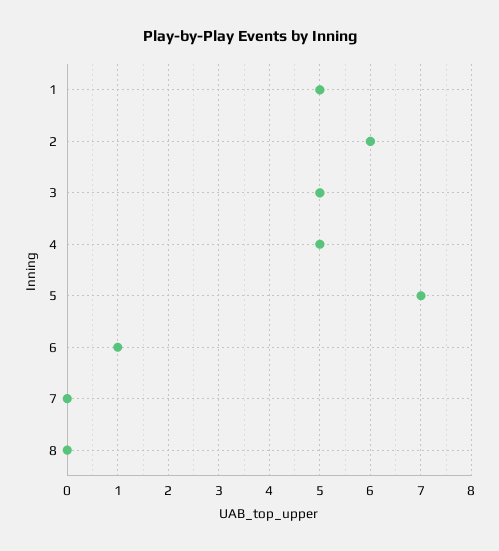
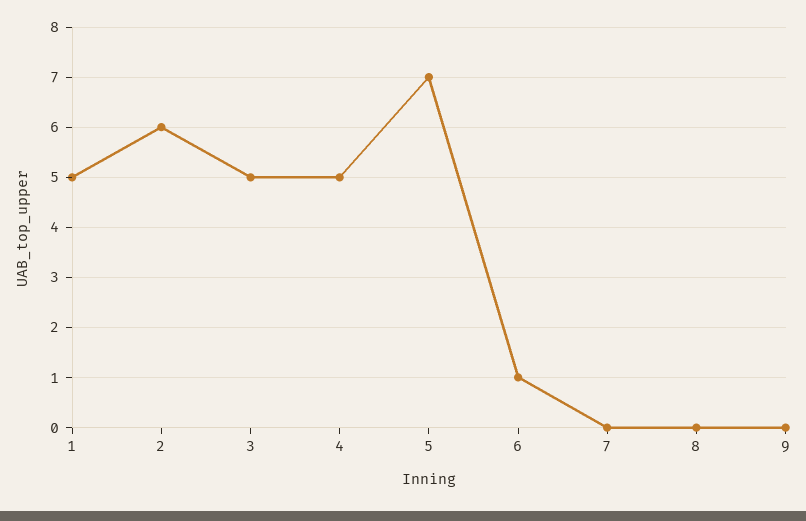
9: none -> 0

